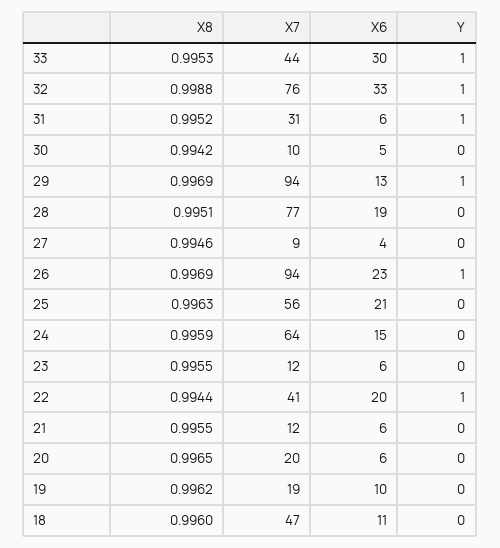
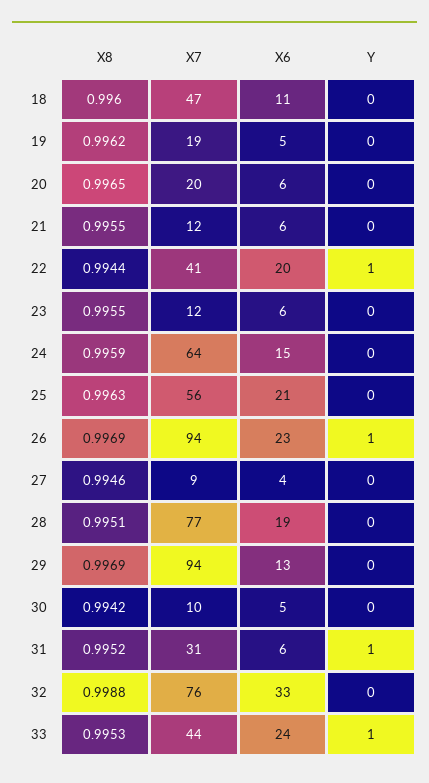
X6, 33: 30 -> 24
Y, 32: 1 -> 0
Y, 29: 1 -> 0
X6, 19: 10 -> 5

